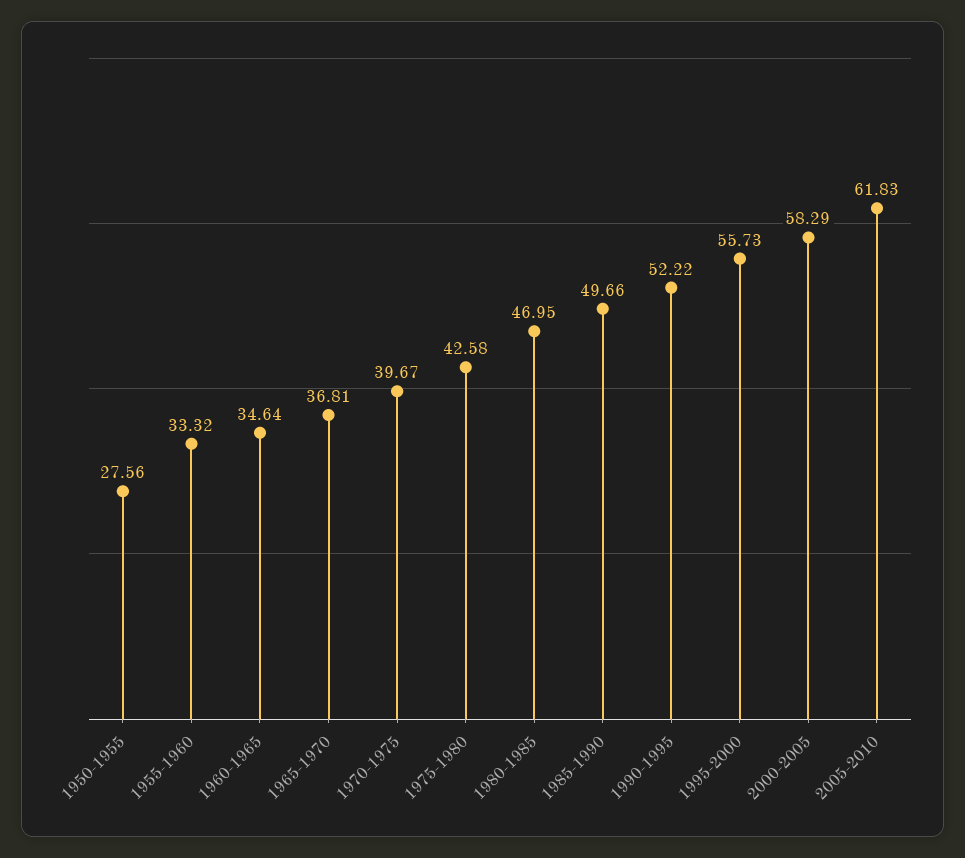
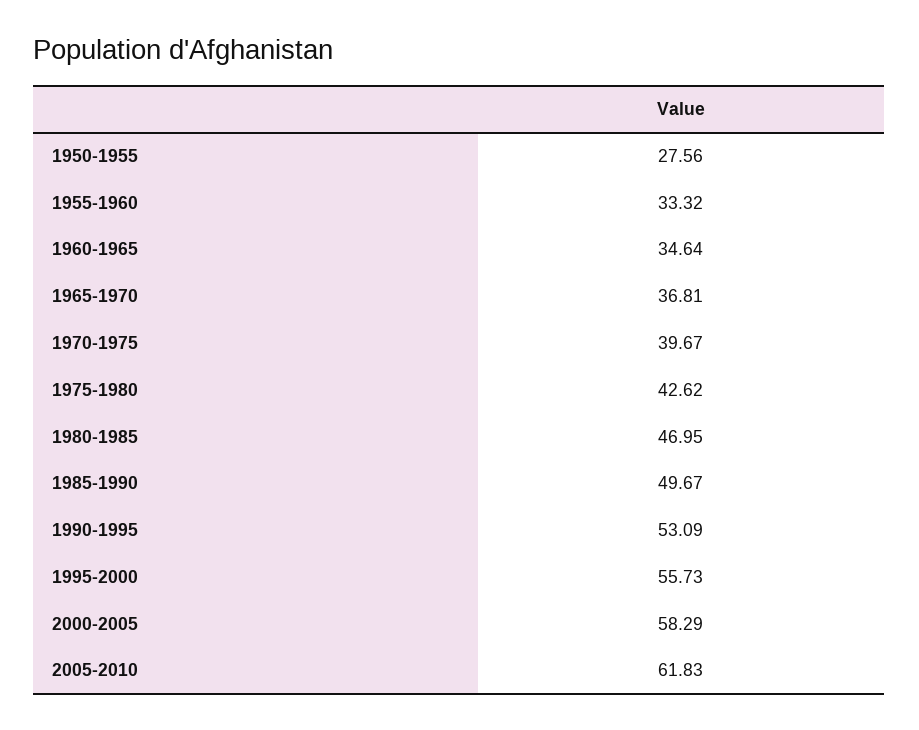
1975-1980: 42.58 -> 42.62
1985-1990: 49.66 -> 49.67
1990-1995: 52.22 -> 53.09

